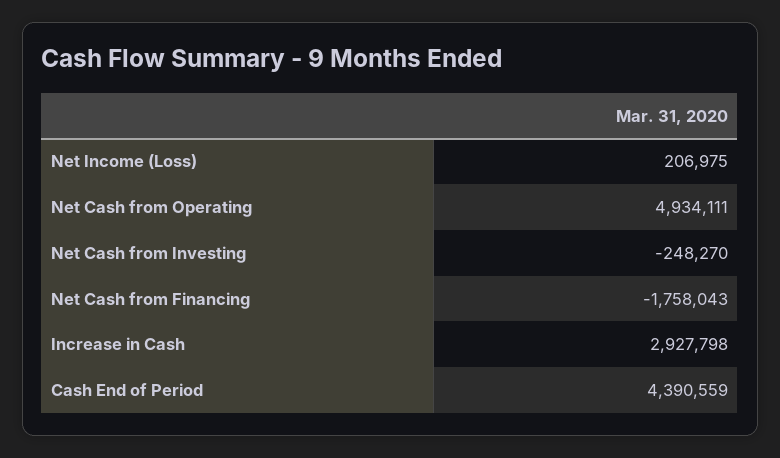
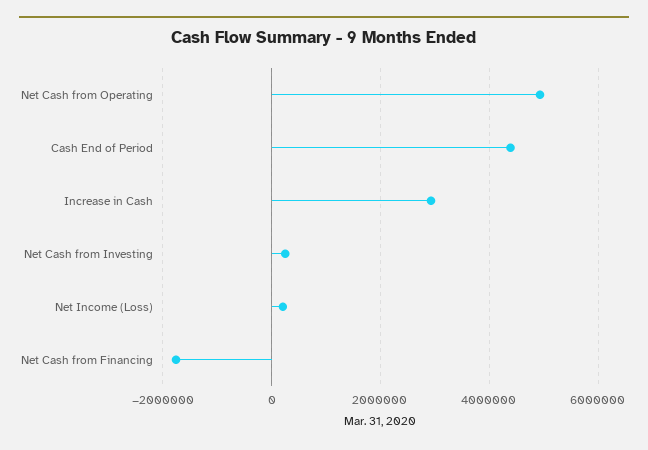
Net Cash from Investing: -248270 -> 200000

